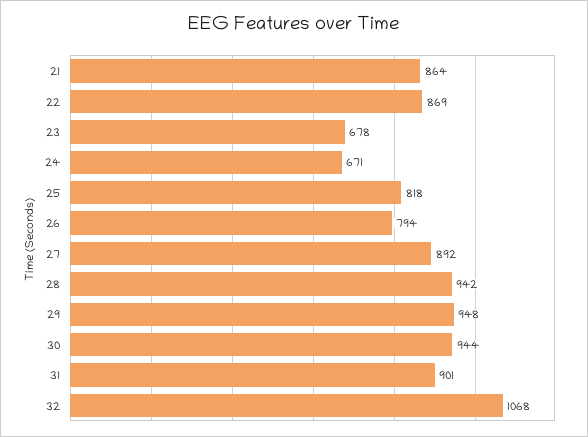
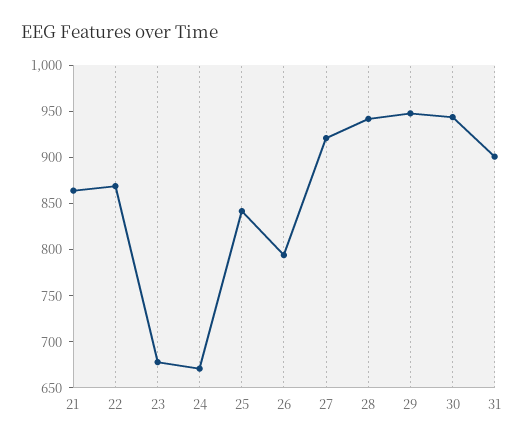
25: 818 -> 840
27: 892 -> 920
32: 1068 -> none

